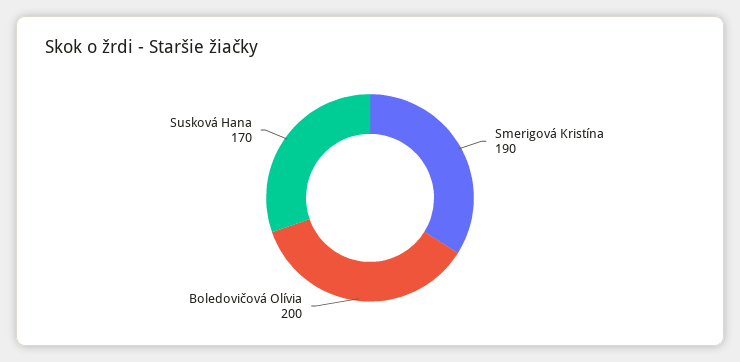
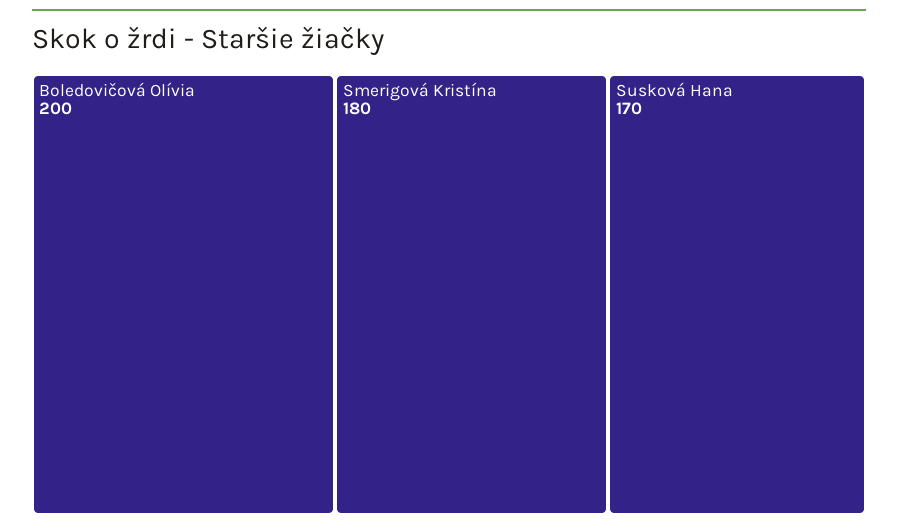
Smerigová Kristína: 190 -> 180

